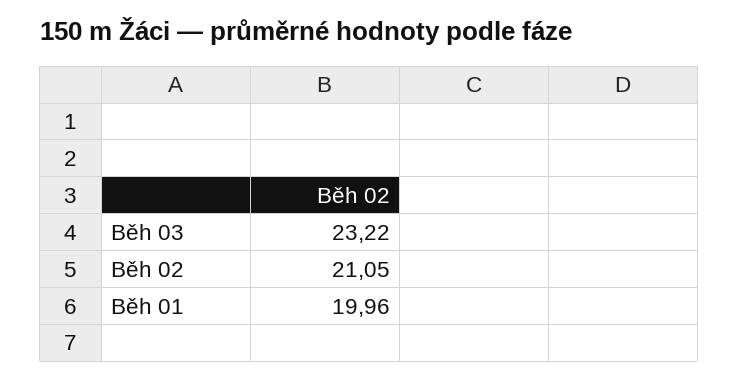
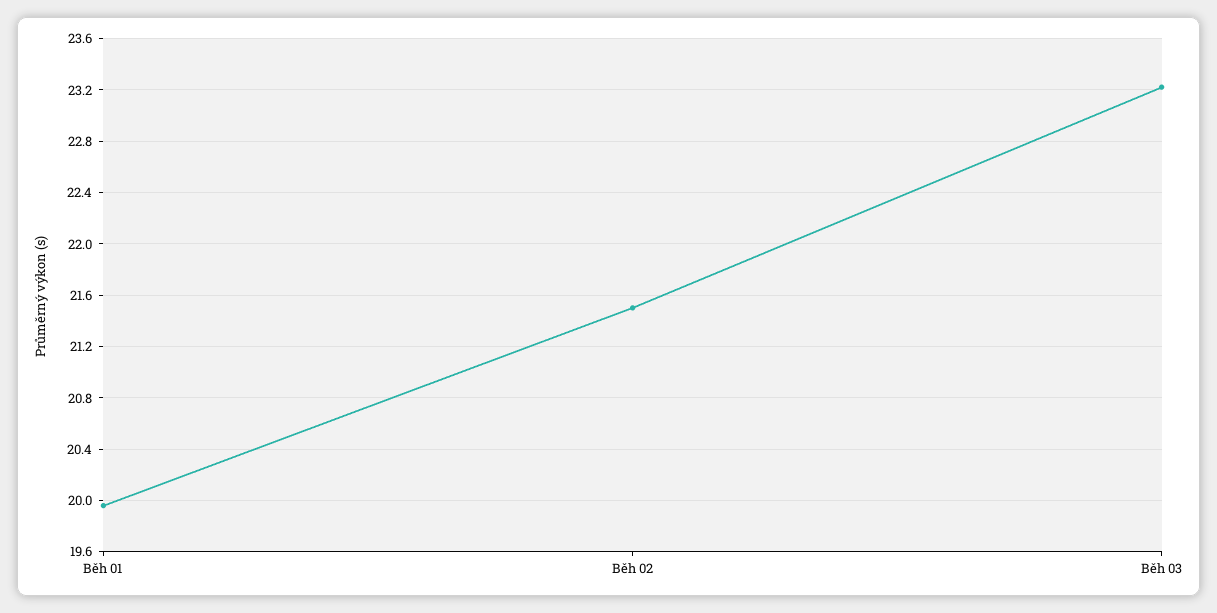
Běh 02: 21.05 -> 21.5

